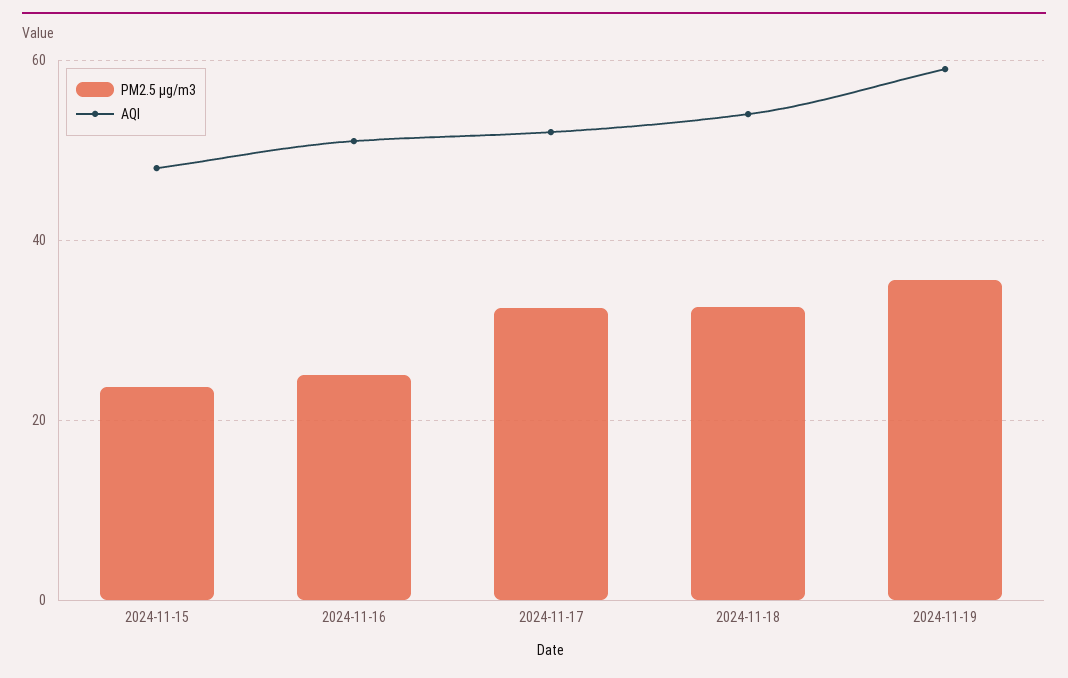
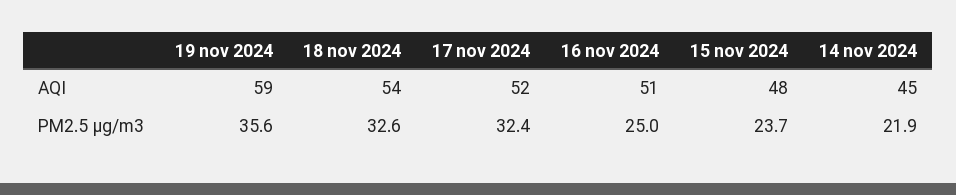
AQI, 14 nov 2024: none -> 45
PM2.5 µg/m3, 14 nov 2024: none -> 21.9

